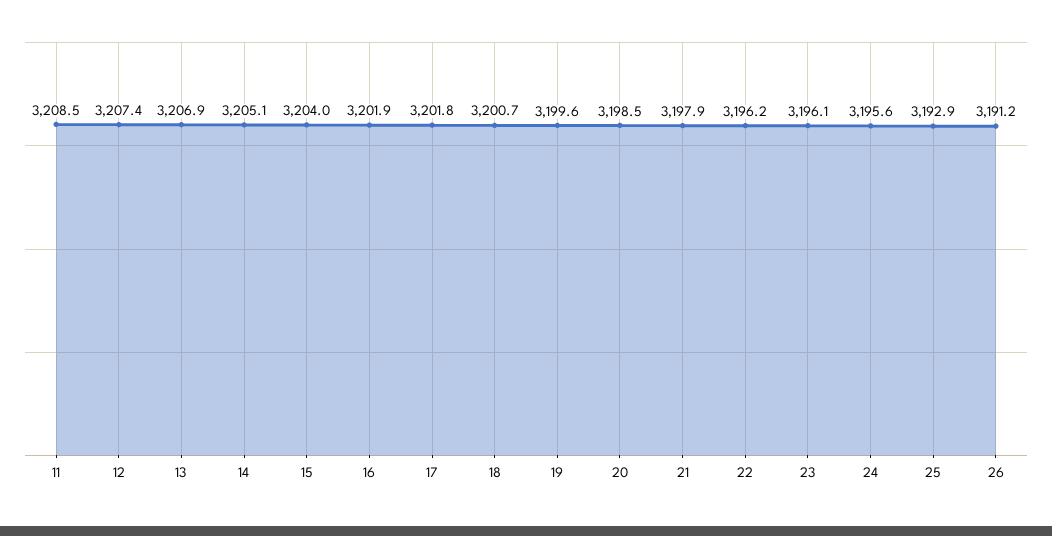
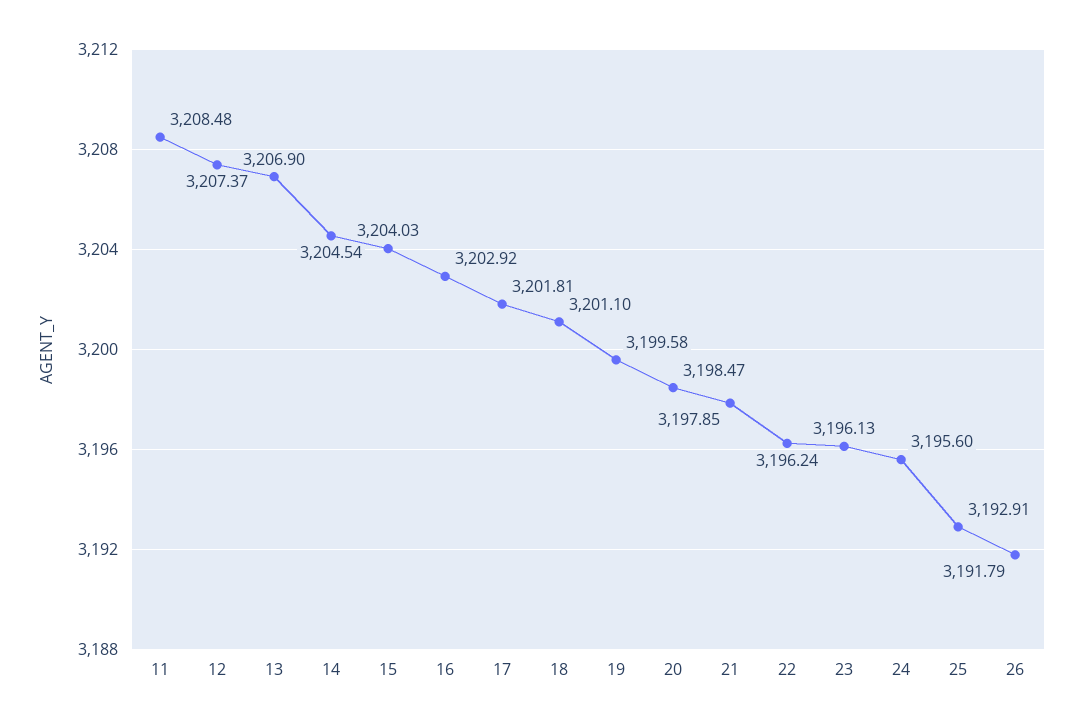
14: 3205.1 -> 3204.54
16: 3201.9 -> 3202.92
18: 3200.7 -> 3201.1
26: 3191.2 -> 3191.79

